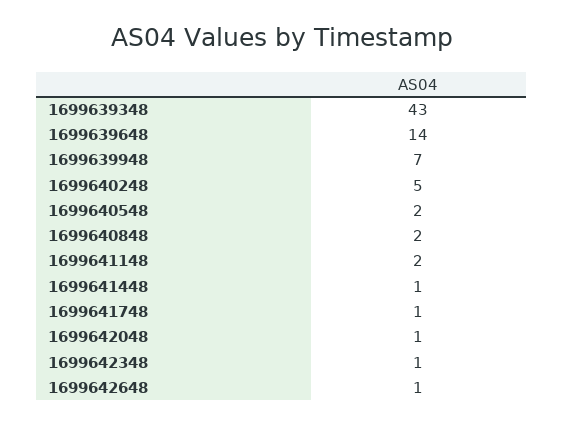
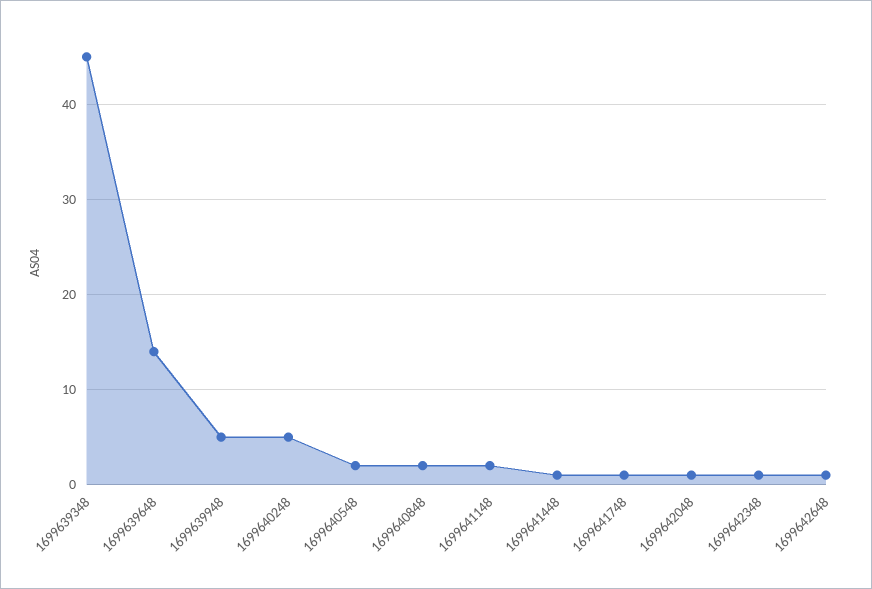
1699639348: 43 -> 45
1699639948: 7 -> 5

